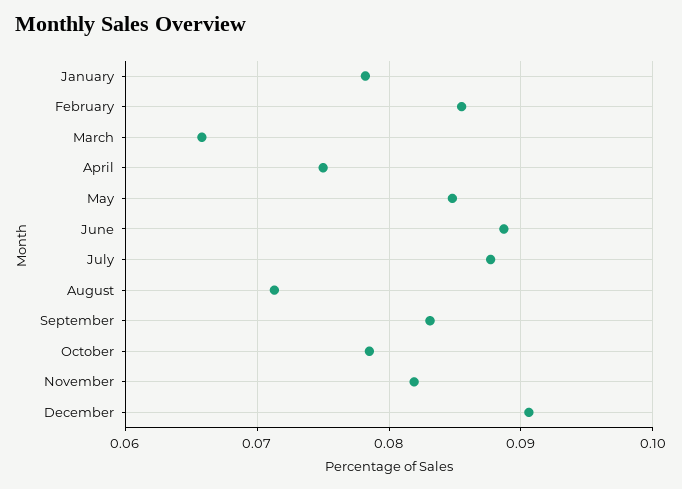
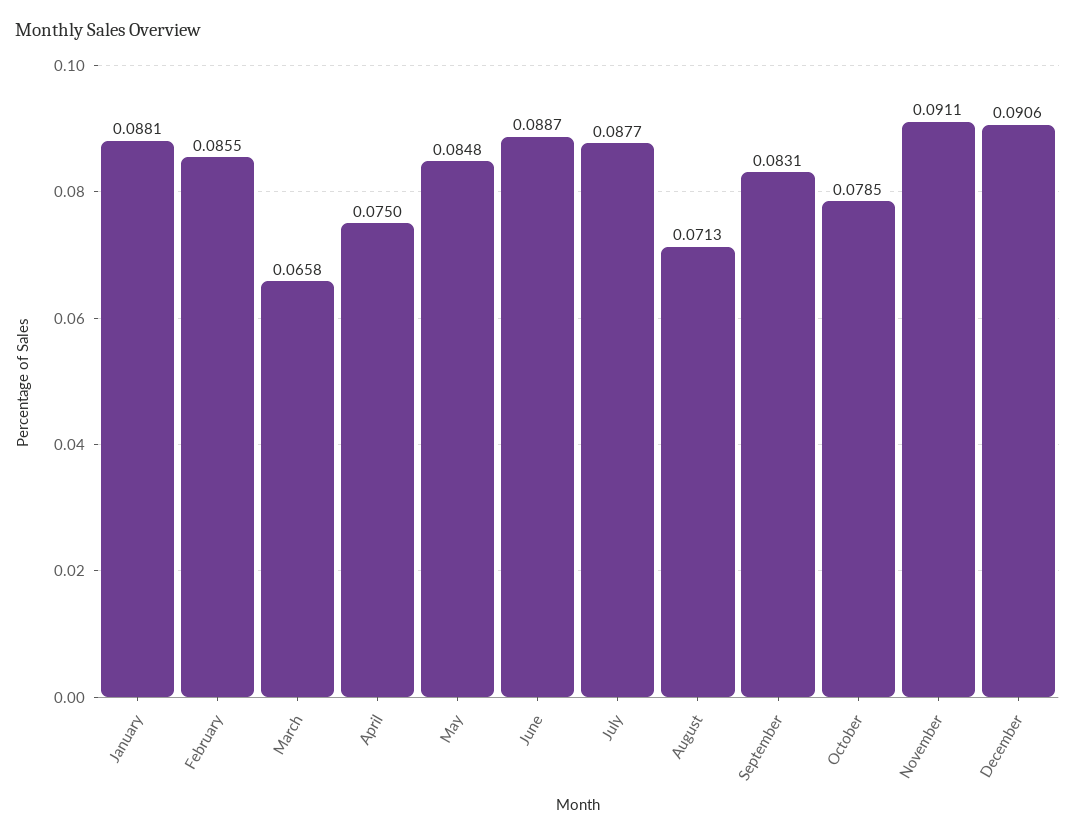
January: 0.078 -> 0.0881
November: 0.082 -> 0.0911

